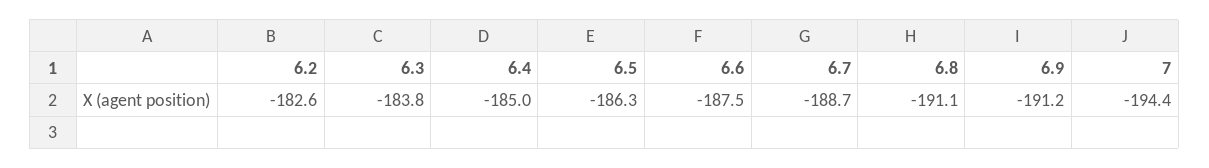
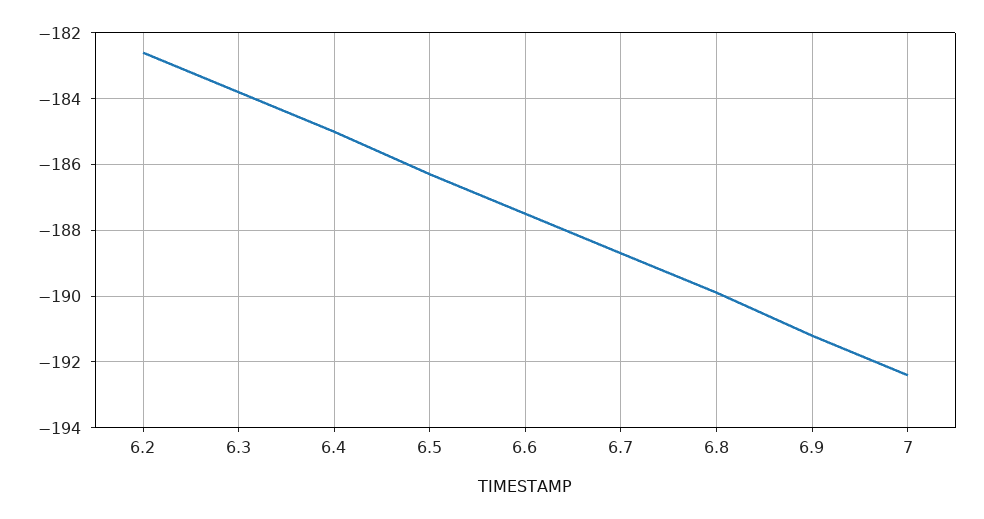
6.8: -191.1 -> -190
7: -194.4 -> -192.5

